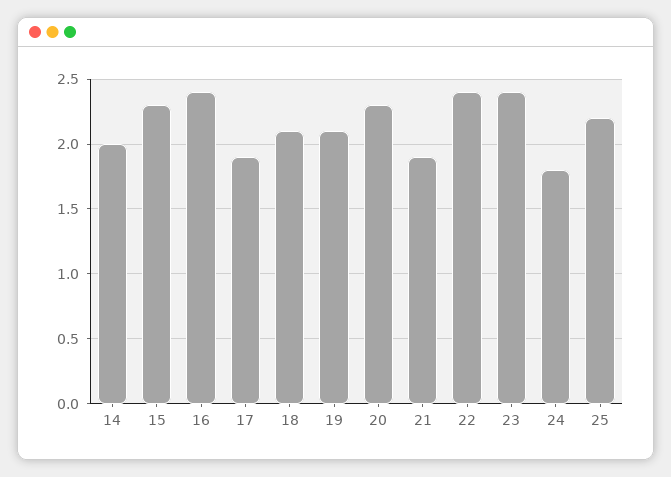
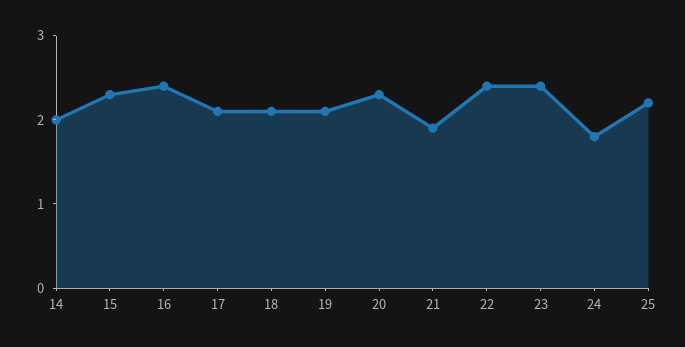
17: 1.9 -> 2.1

